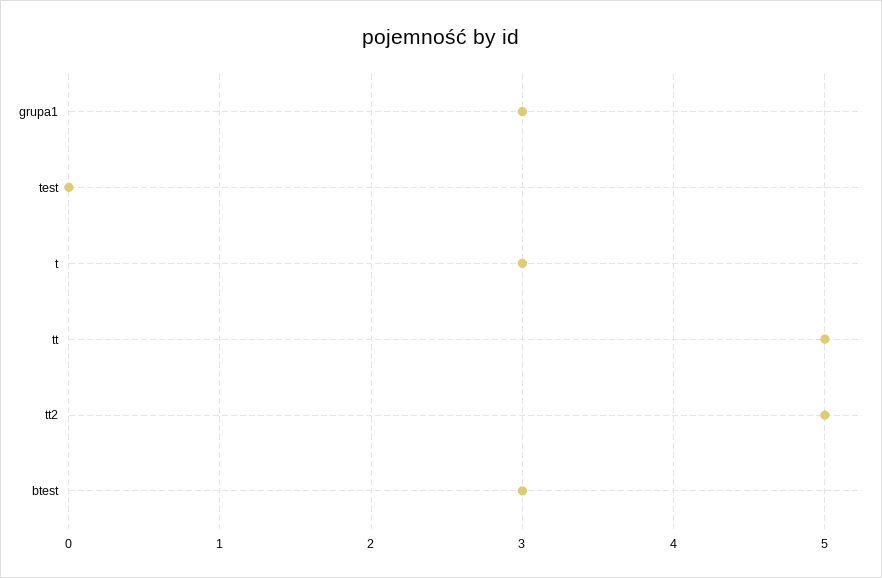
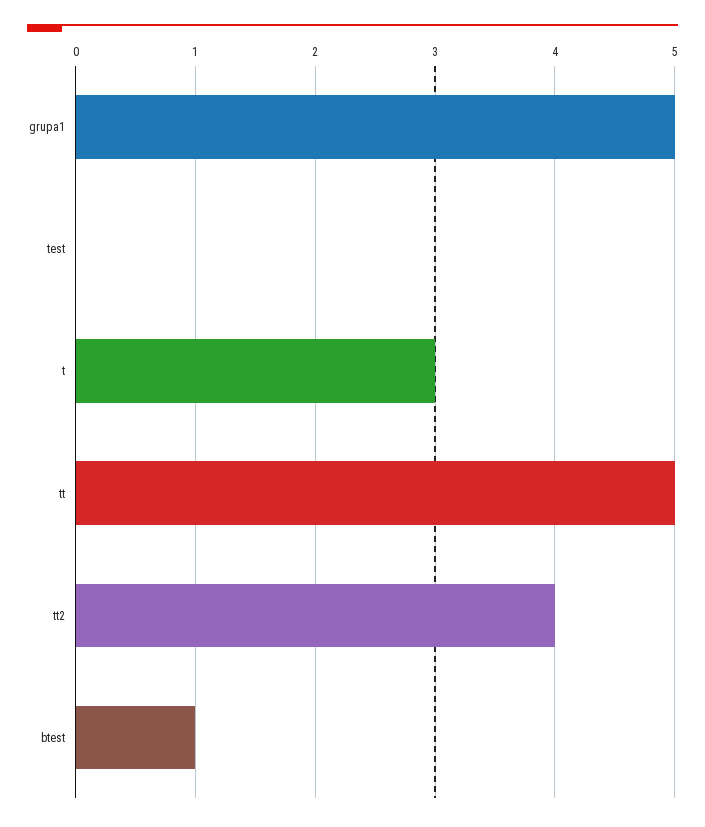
grupa1: 3 -> 5
tt2: 5 -> 4
btest: 3 -> 1

